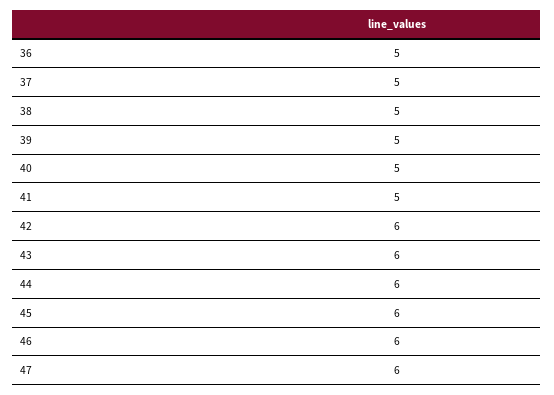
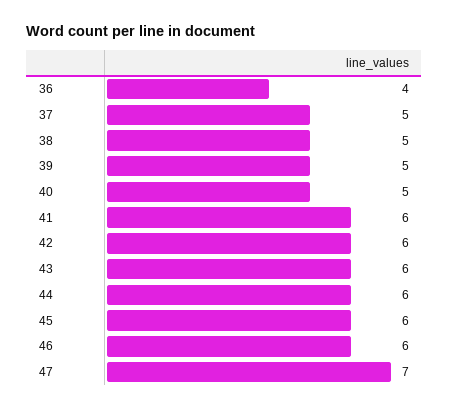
36: 5 -> 4
41: 5 -> 6
47: 6 -> 7

